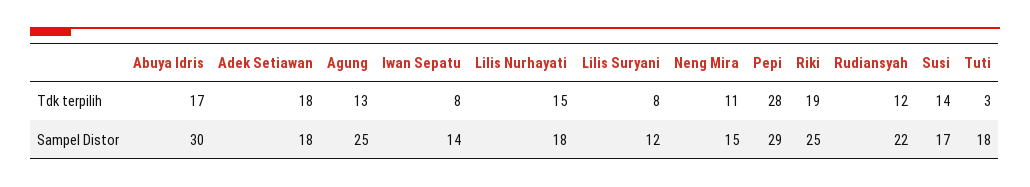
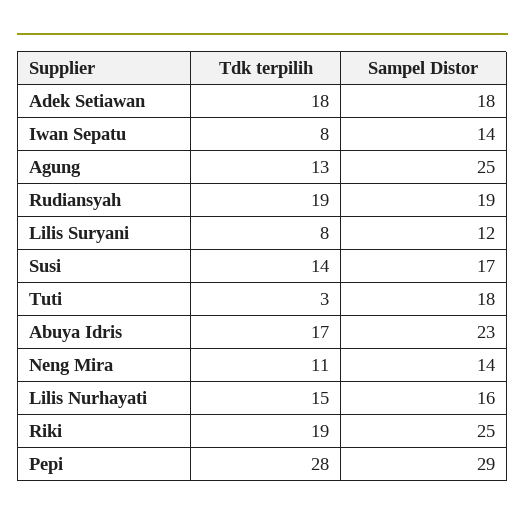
Rudiansyah, Tdk terpilih: 12 -> 19
Abuya Idris, Sampel Distor: 30 -> 23
Lilis Nurhayati, Sampel Distor: 18 -> 16
Neng Mira, Sampel Distor: 15 -> 14
Rudiansyah, Sampel Distor: 22 -> 19

